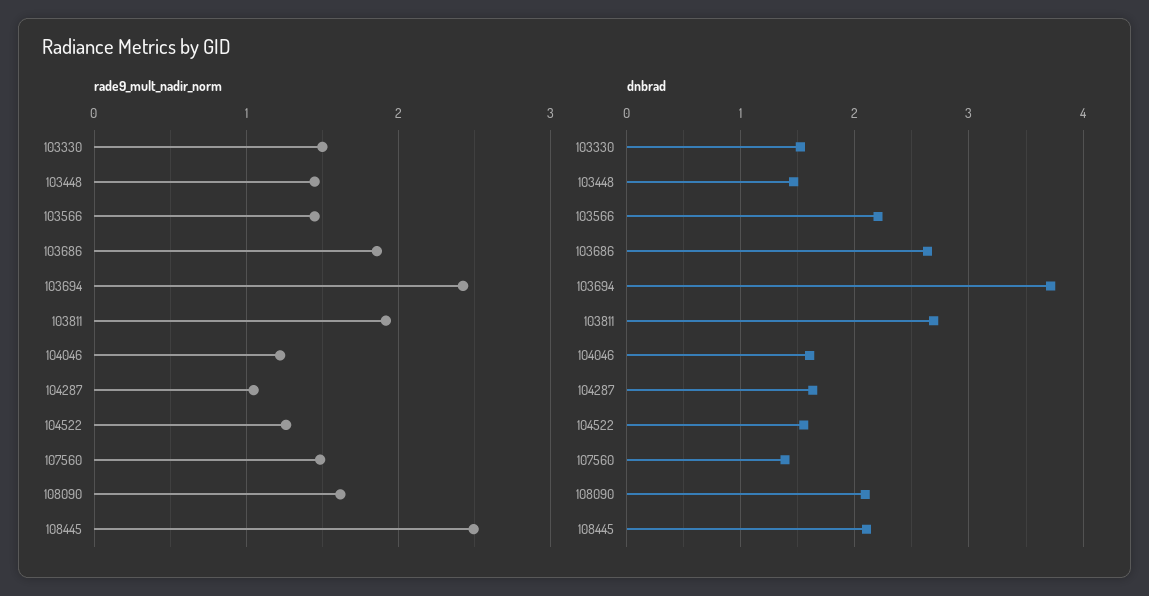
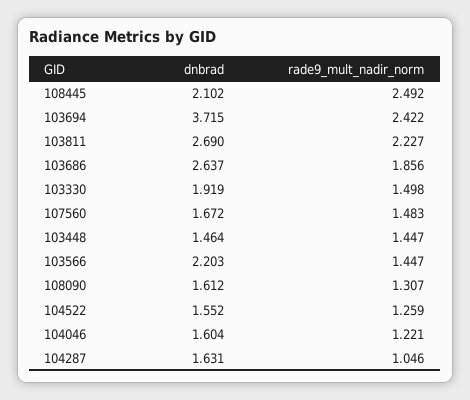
rade9_mult_nadir_norm, 103811: 1.9 -> 2.227
rade9_mult_nadir_norm, 108090: 1.6 -> 1.307
dnbrad, 103330: 1.5 -> 1.919
dnbrad, 107560: 1.4 -> 1.672
dnbrad, 108090: 2.1 -> 1.612

